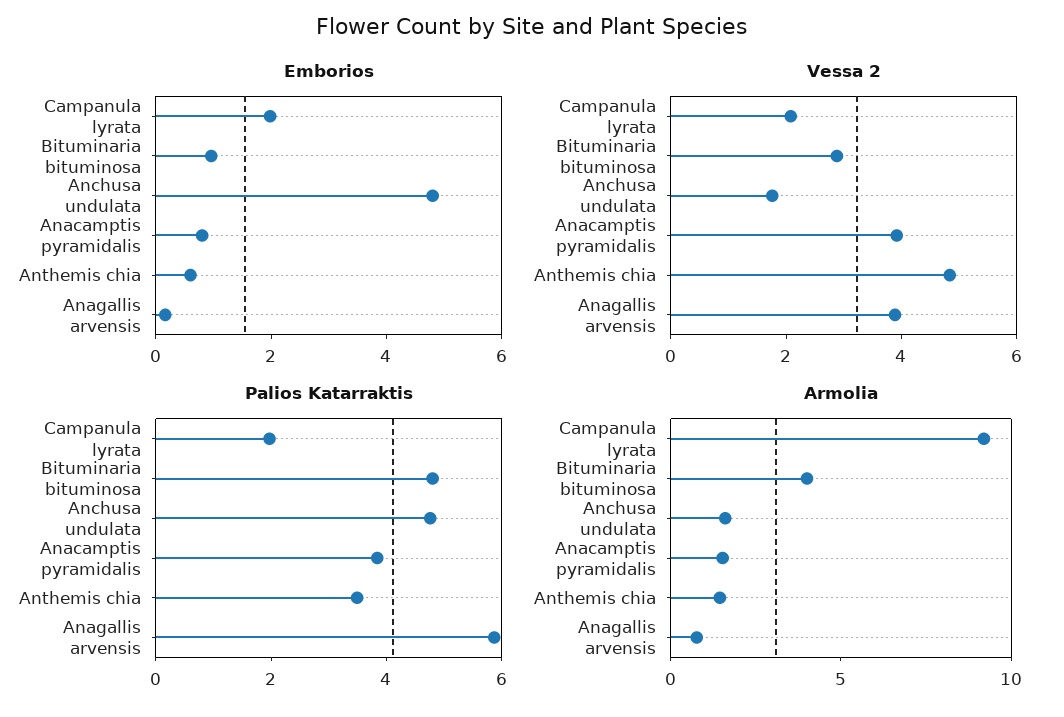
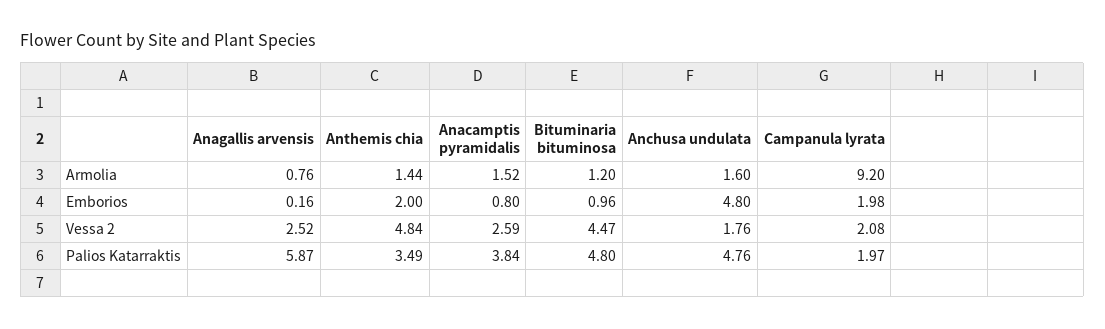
Emborios, Anthemis chia: 0.5 -> 2
Vessa 2, Bituminaria bituminosa: 3 -> 4.47
Vessa 2, Anacamptis pyramidalis: 4 -> 2.59
Vessa 2, Anagallis arvensis: 4 -> 2.52
Armolia, Bituminaria bituminosa: 4 -> 1.2

